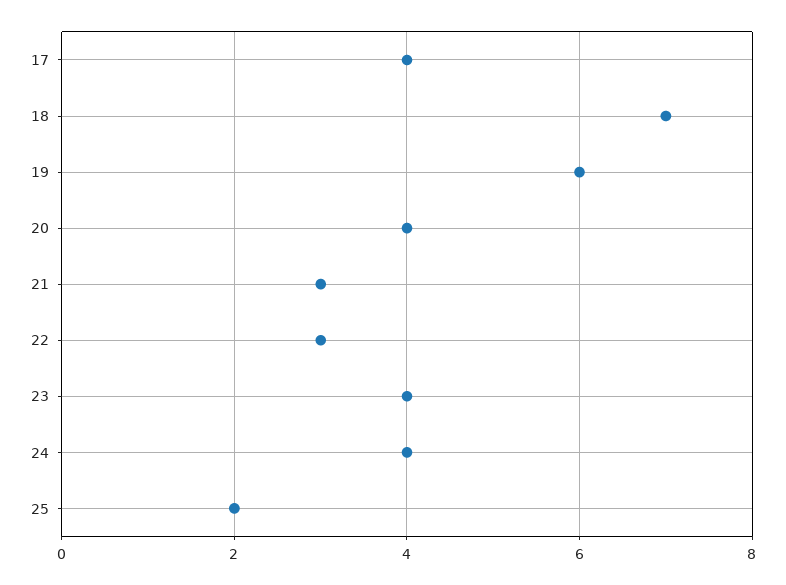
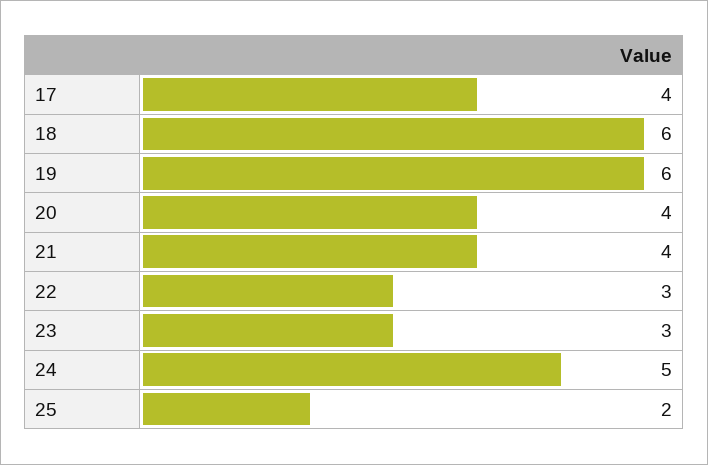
18: 7 -> 6
21: 3 -> 4
23: 4 -> 3
24: 4 -> 5

